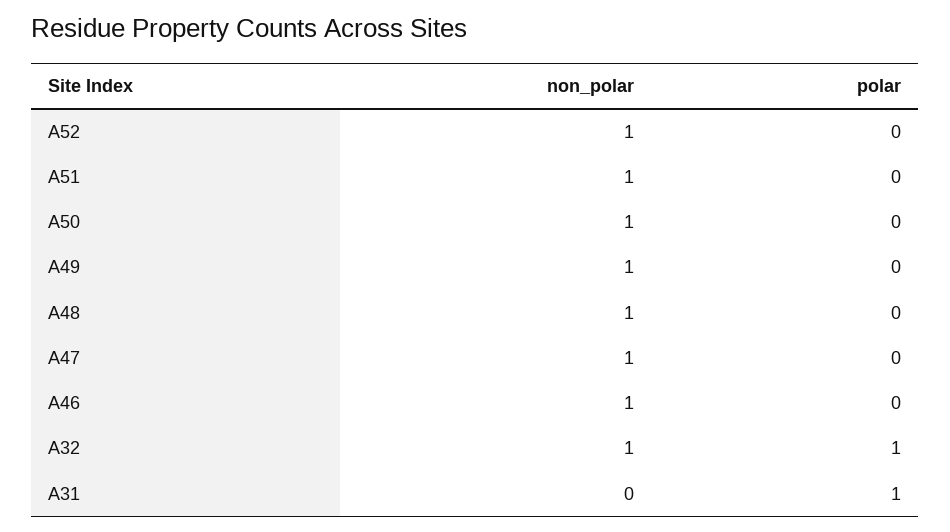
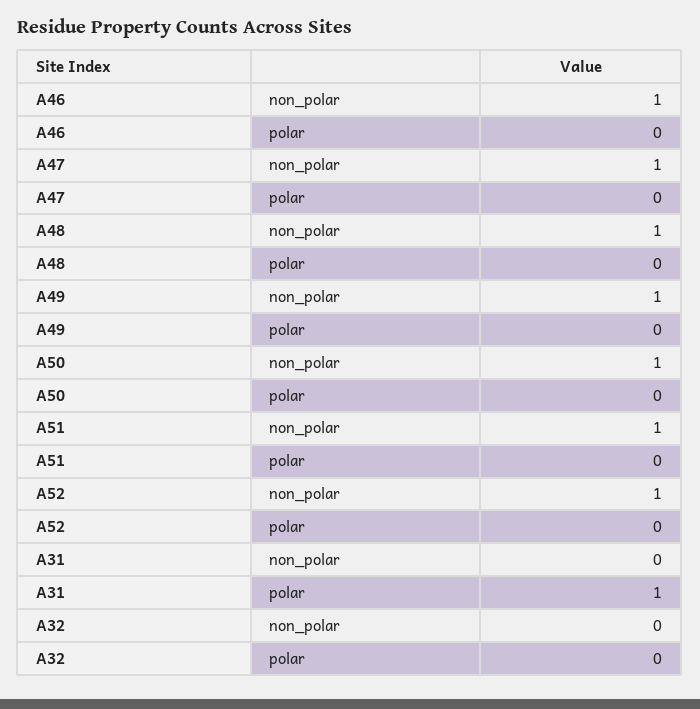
non_polar, A32: 1 -> 0
polar, A32: 1 -> 0

